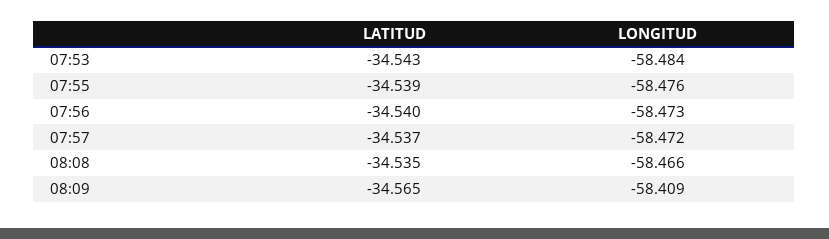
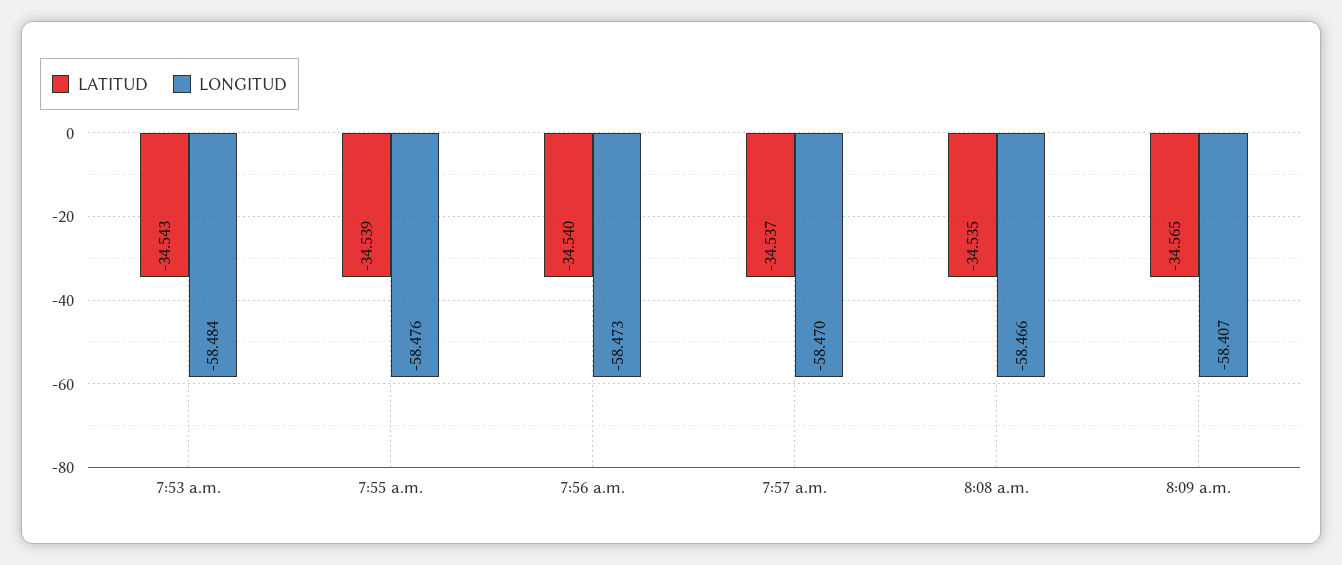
LONGITUD, 07:57: -58.472 -> -58.47
LONGITUD, 08:09: -58.409 -> -58.407

